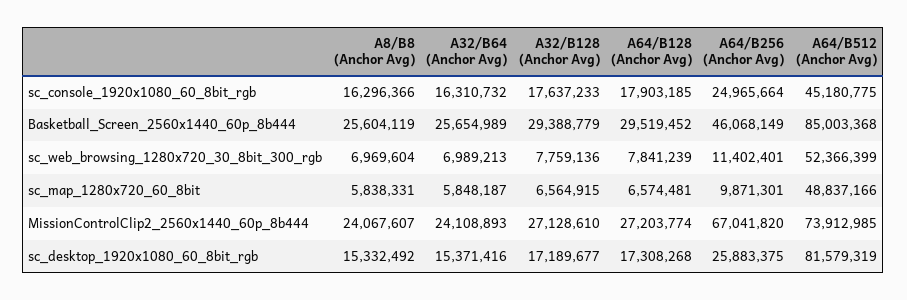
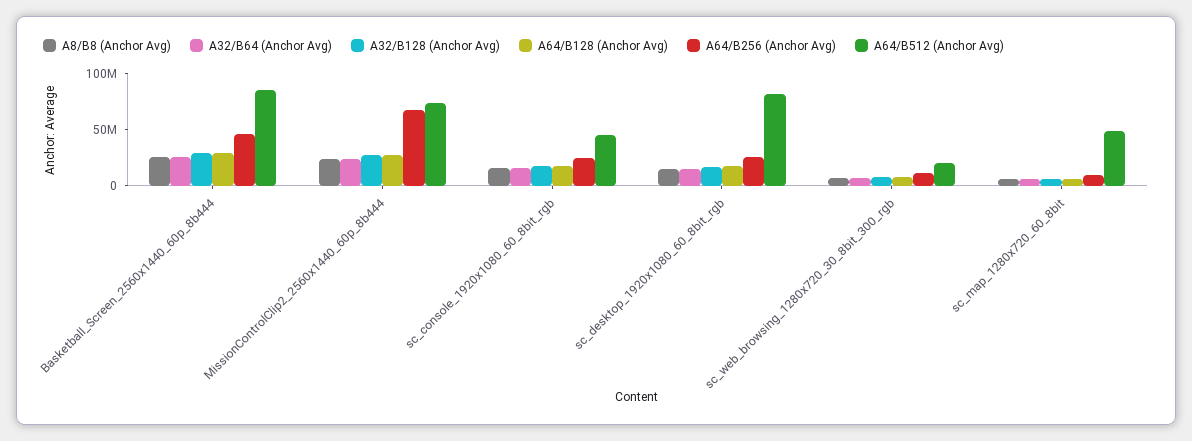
A64/B512 (Anchor Avg), sc_web_browsing_1280x720_30_8bit_300_rgb: 52366399 -> 20000000

